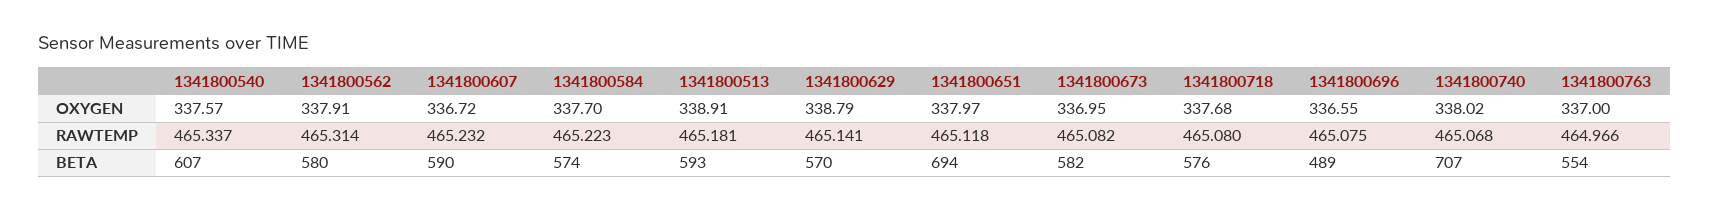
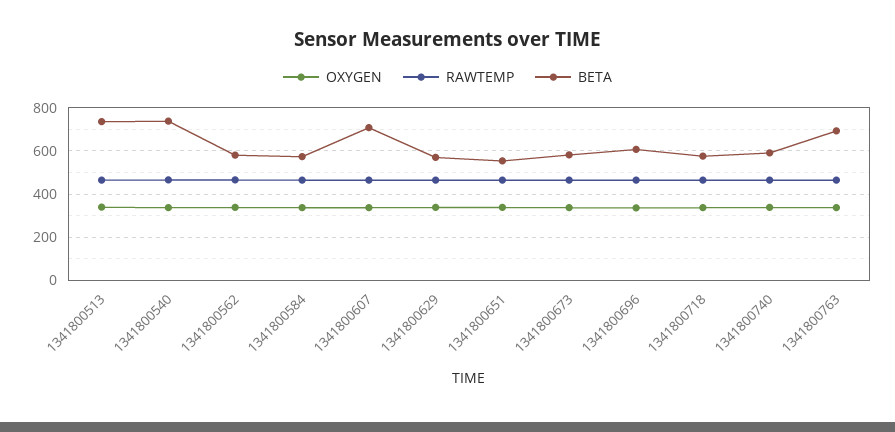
BETA, 1341800540: 607 -> 750
BETA, 1341800607: 590 -> 700
BETA, 1341800513: 593 -> 750
BETA, 1341800651: 694 -> 550
BETA, 1341800696: 489 -> 600
BETA, 1341800740: 707 -> 600
BETA, 1341800763: 554 -> 700

